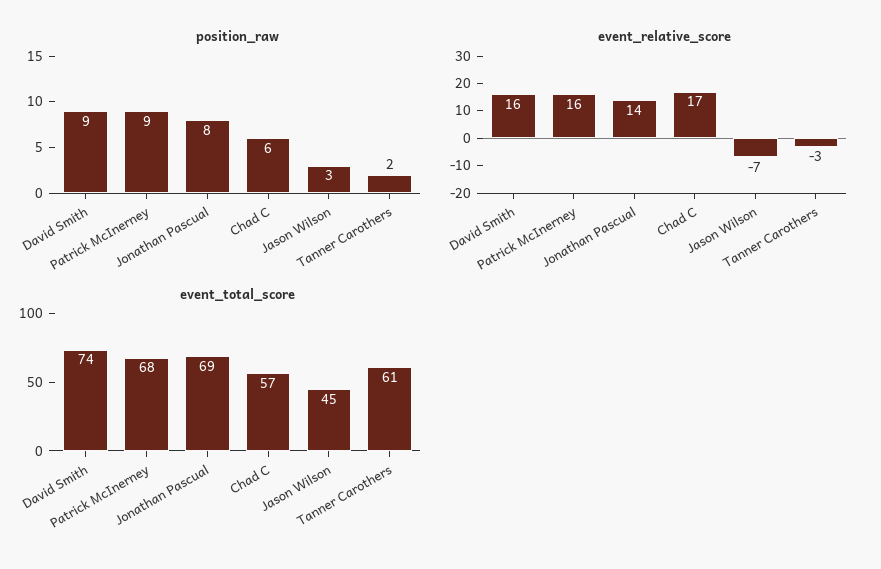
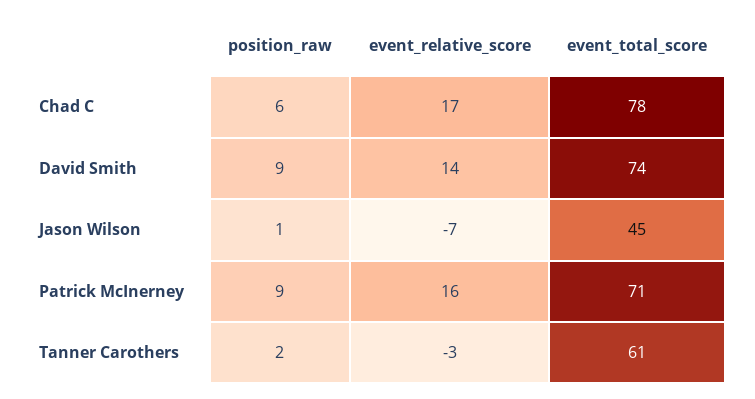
position_raw, Jonathan Pascual: 8 -> none
position_raw, Jason Wilson: 3 -> 1
event_relative_score, David Smith: 16 -> 14
event_relative_score, Jonathan Pascual: 14 -> none
event_total_score, Patrick McInerney: 68 -> 71
event_total_score, Jonathan Pascual: 69 -> none
event_total_score, Chad C: 57 -> 78

